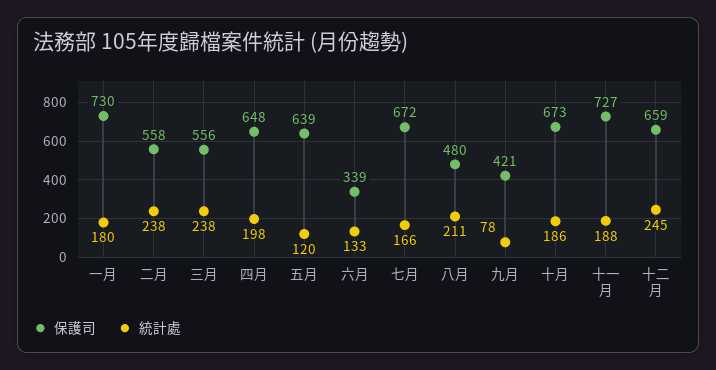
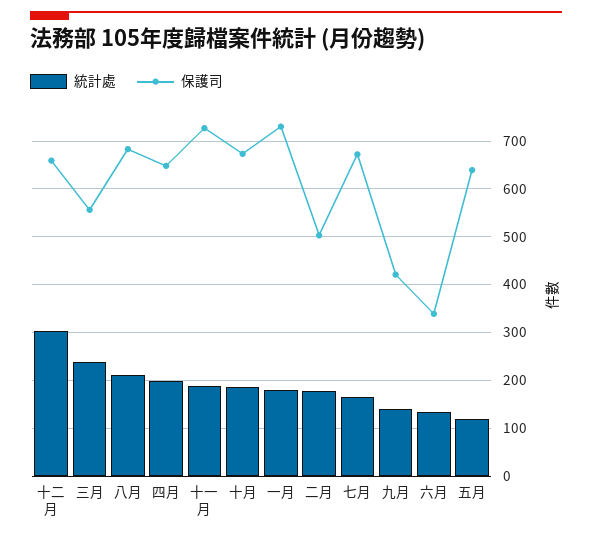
保護司, 二月: 558 -> 500
統計處, 二月: 238 -> 180
保護司, 八月: 480 -> 680
統計處, 九月: 78 -> 140
統計處, 十二月: 245 -> 300

